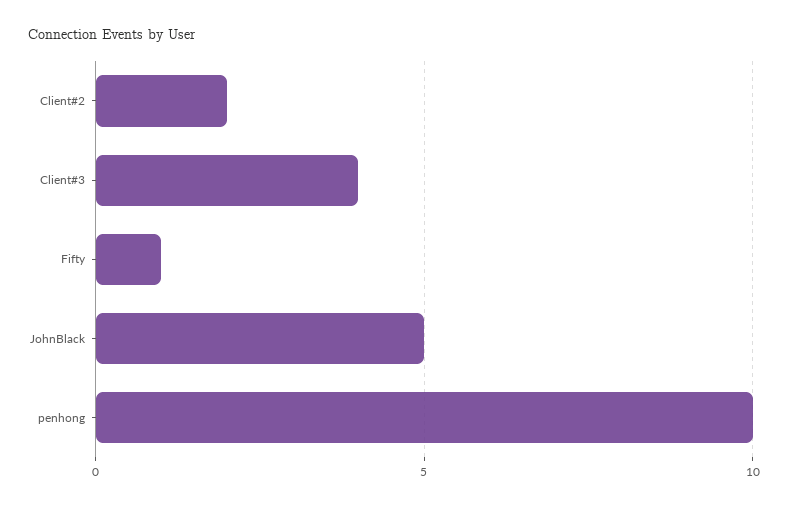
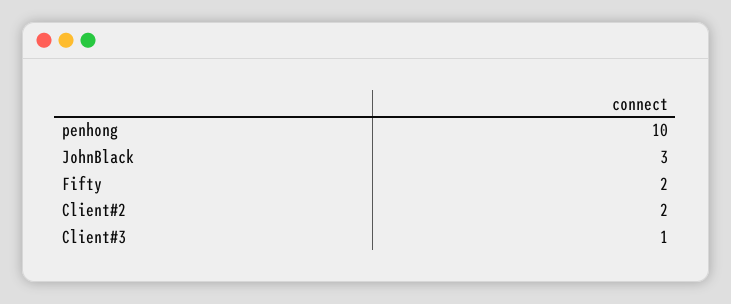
Client#3: 4 -> 1
Fifty: 1 -> 2
JohnBlack: 5 -> 3

